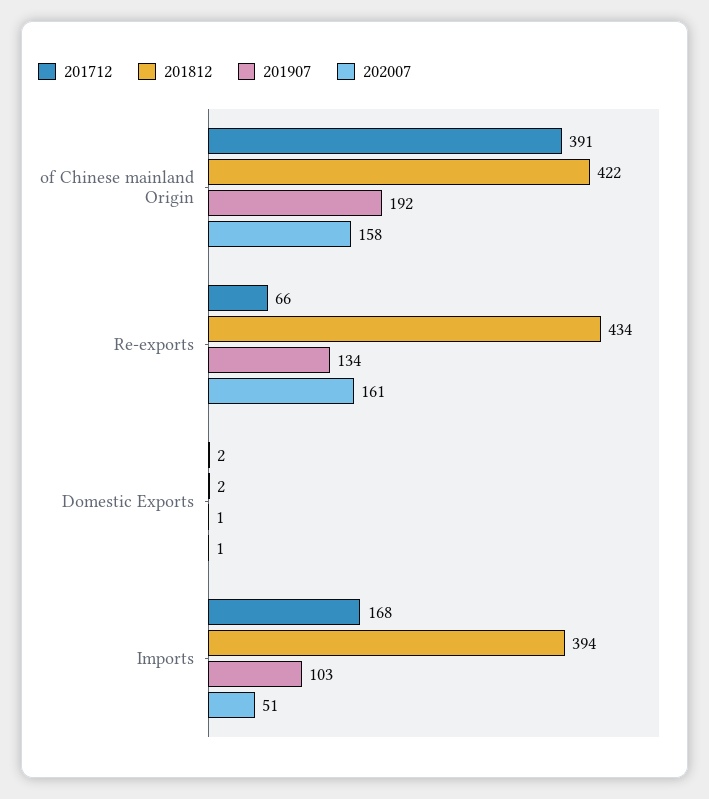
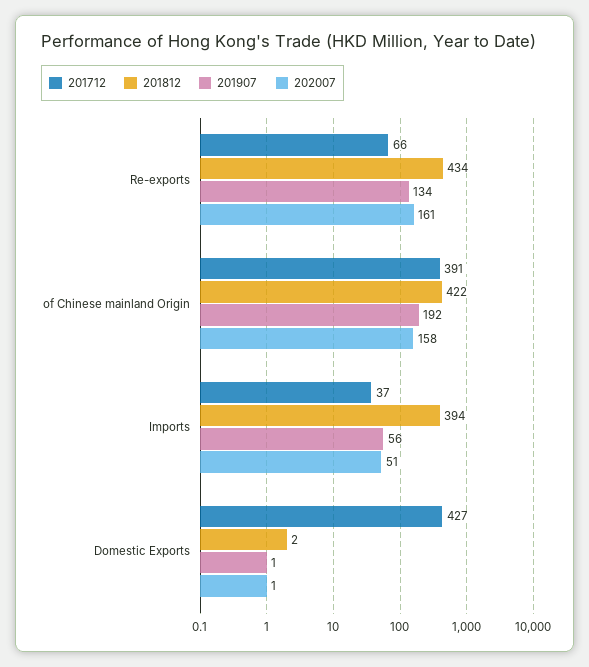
201712, Domestic Exports: 2 -> 427
201712, Imports: 168 -> 37
201907, Imports: 103 -> 56

